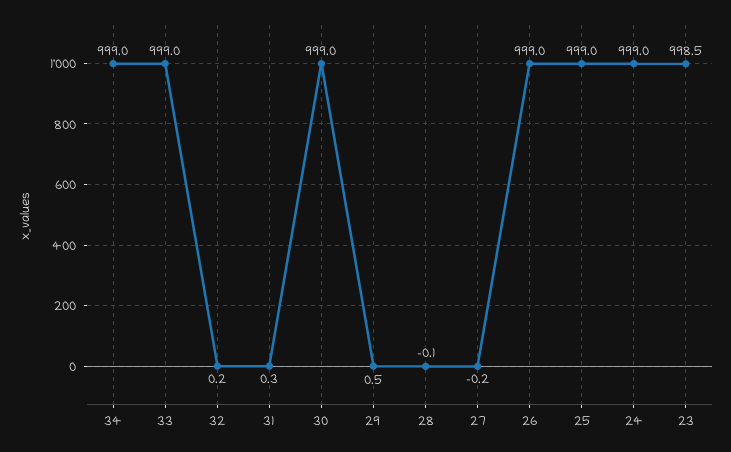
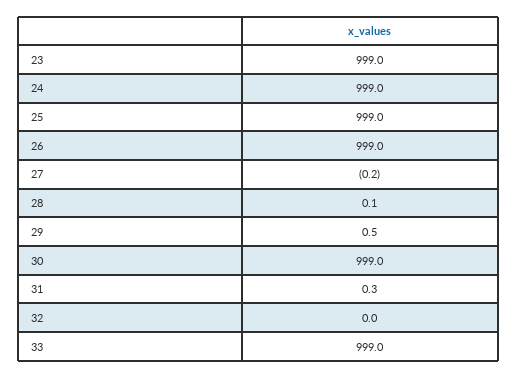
34: 999 -> none
32: 0.2 -> 0
28: -0.1 -> 0.1
23: 998.5 -> 999

